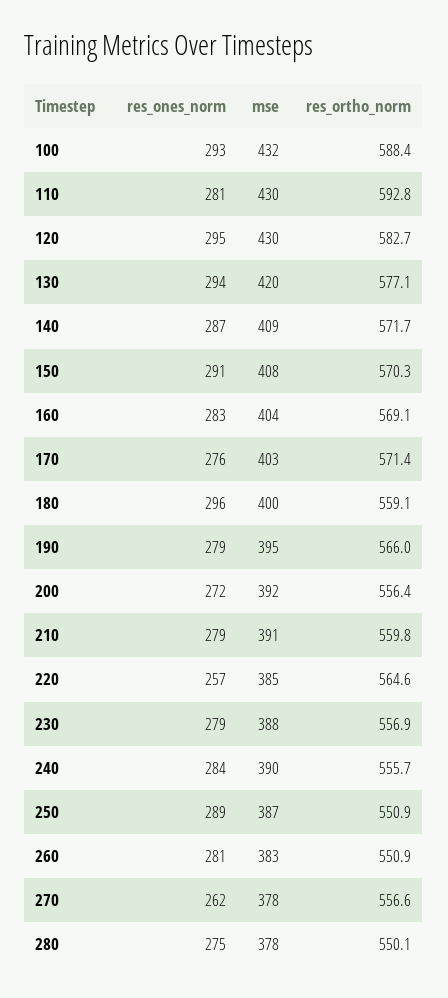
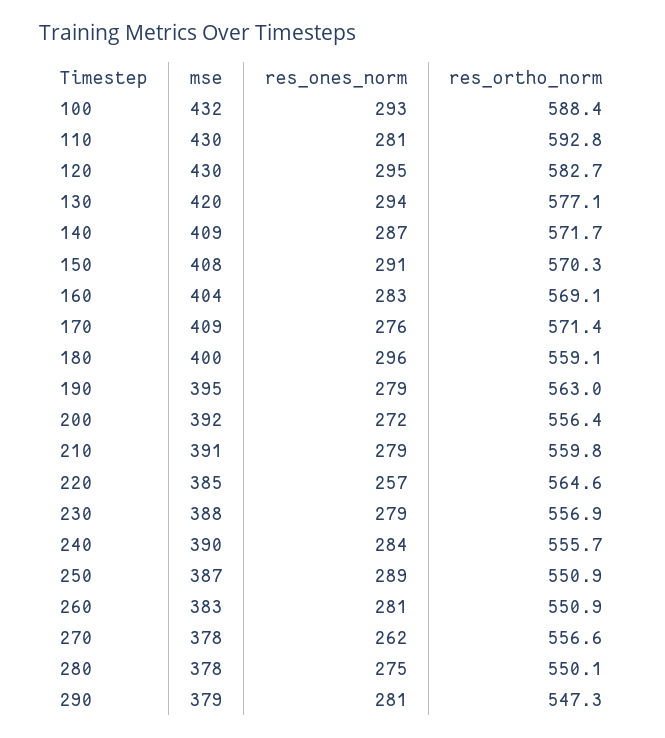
mse, 170: 403 -> 409
res_ortho_norm, 190: 566 -> 563
mse, 290: none -> 379
res_ones_norm, 290: none -> 281
res_ortho_norm, 290: none -> 547.3

